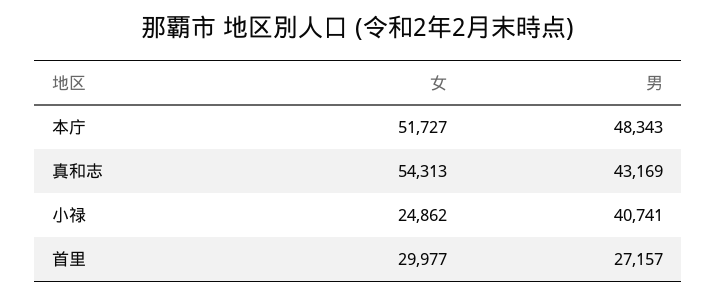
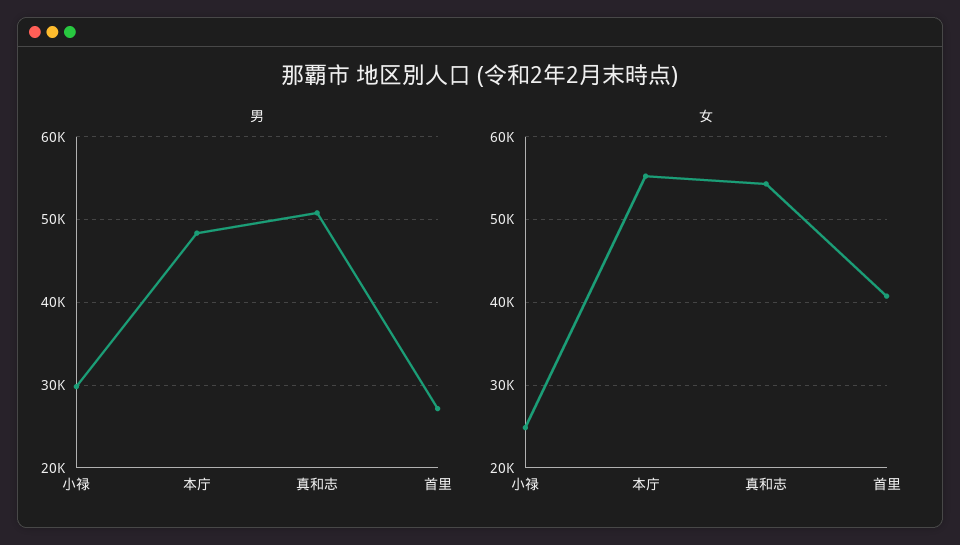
女, 本庁: 51727 -> 55000
男, 真和志: 43169 -> 51000
男, 小禄: 40741 -> 30000
女, 首里: 29977 -> 41000

